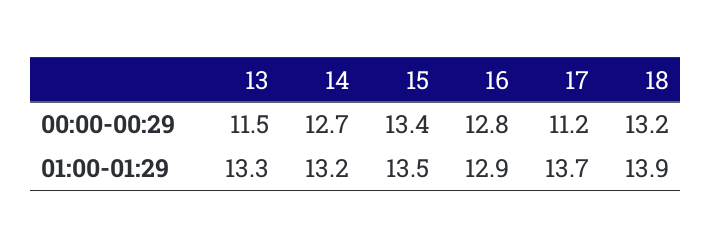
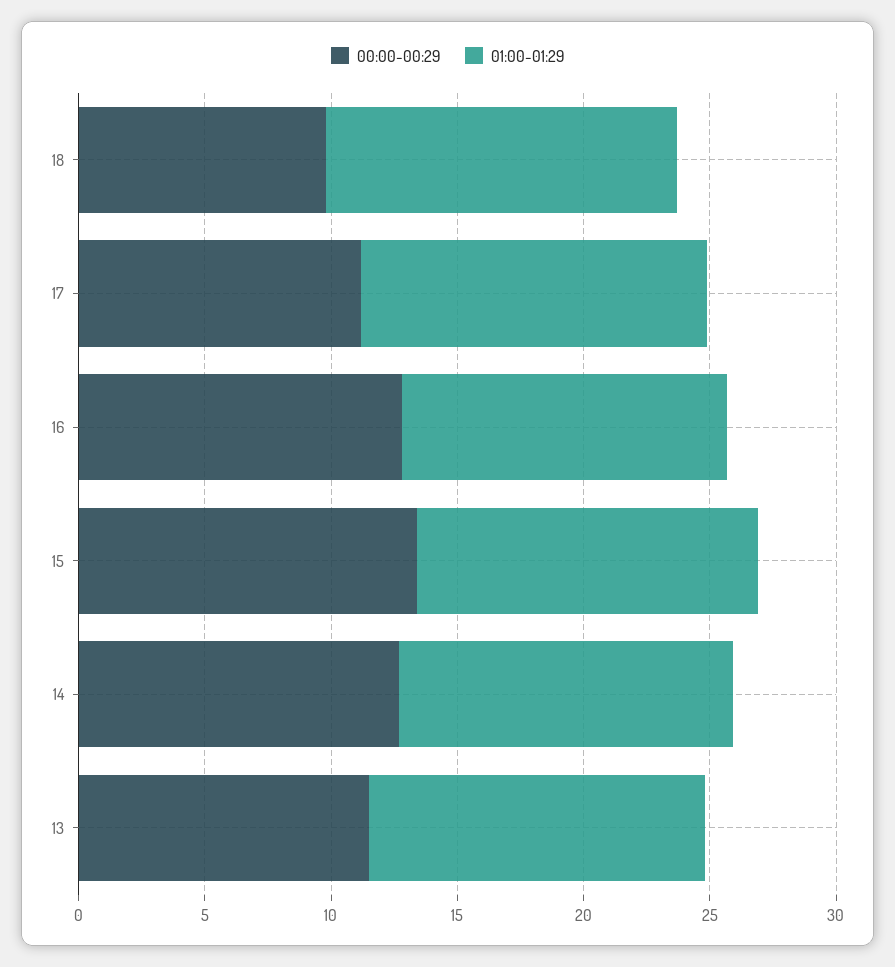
00:00-00:29, 18: 13.2 -> 10

